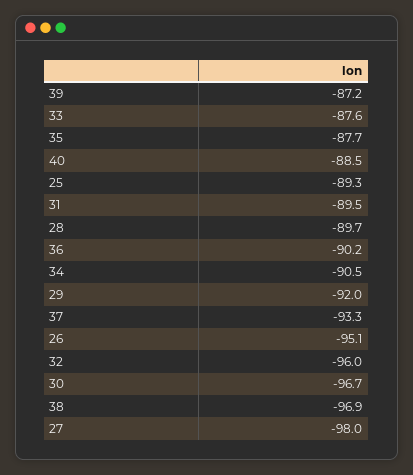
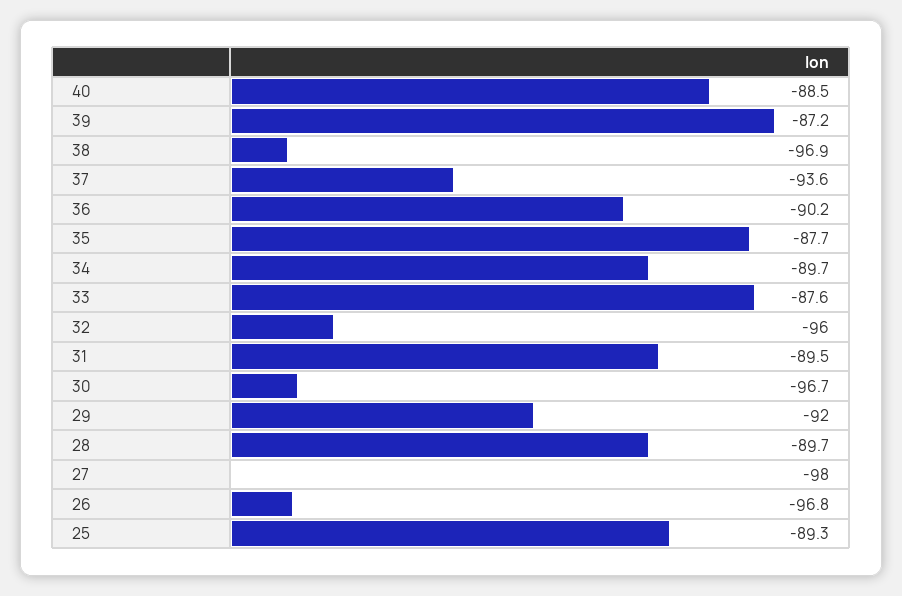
34: -90.5 -> -89.7
37: -93.3 -> -93.6
26: -95.1 -> -96.8

